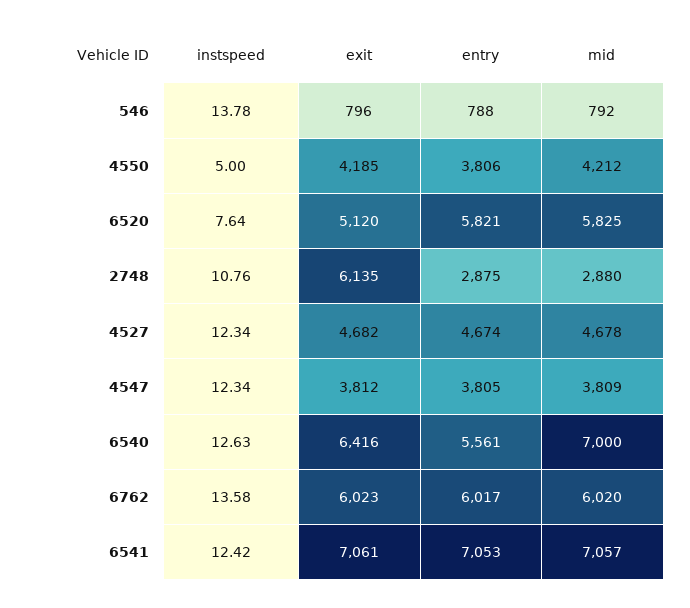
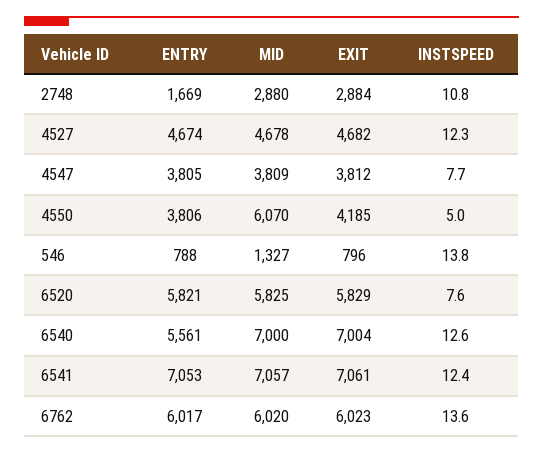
mid, 546: 792 -> 1327
mid, 4550: 4212 -> 6070
exit, 6520: 5120 -> 5829
exit, 2748: 6135 -> 2884
entry, 2748: 2875 -> 1669
instspeed, 4547: 12.34 -> 7.7
exit, 6540: 6416 -> 7004

